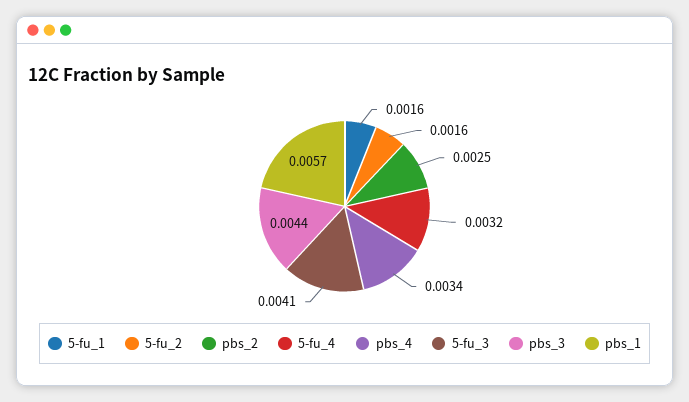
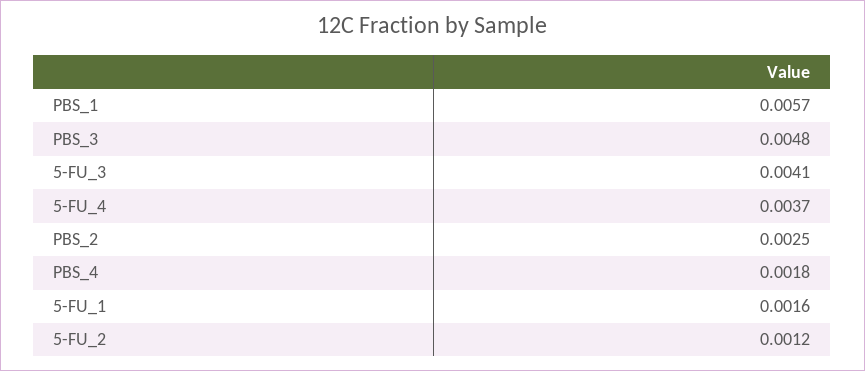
5-fu_2: 0.0016 -> 0.0012
5-fu_4: 0.0032 -> 0.0037
pbs_4: 0.0034 -> 0.0018
pbs_3: 0.0044 -> 0.0048

